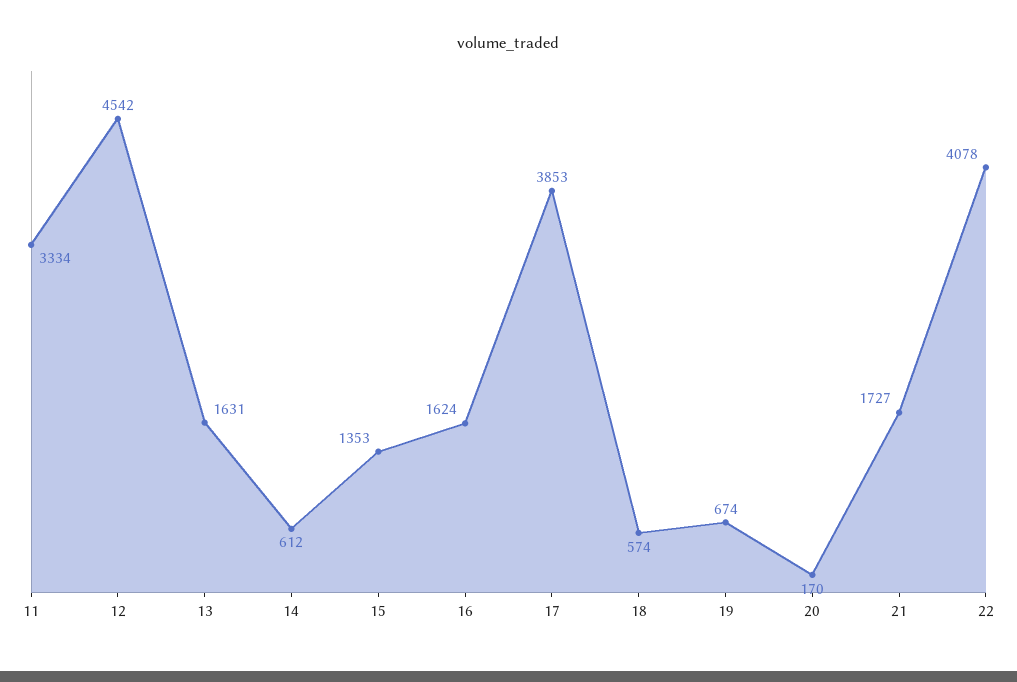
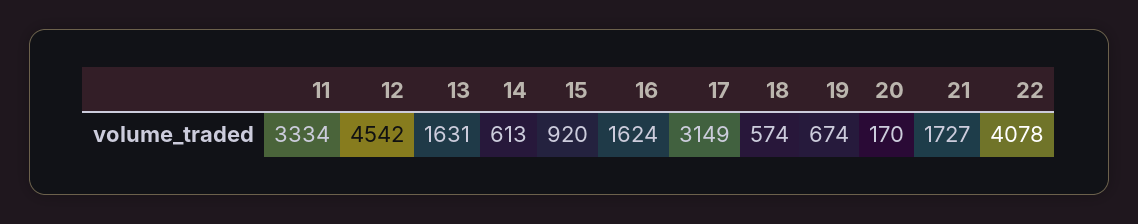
14: 612 -> 613
15: 1353 -> 920
17: 3853 -> 3149

